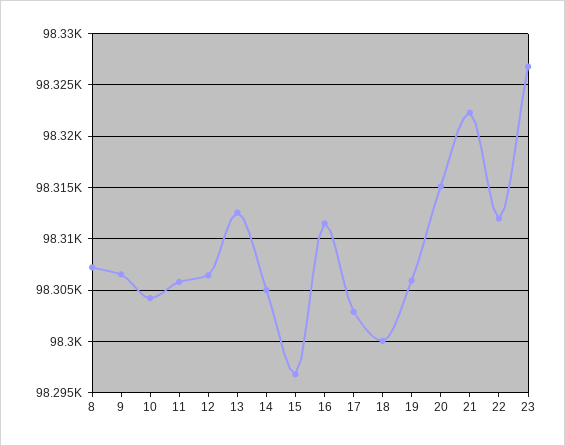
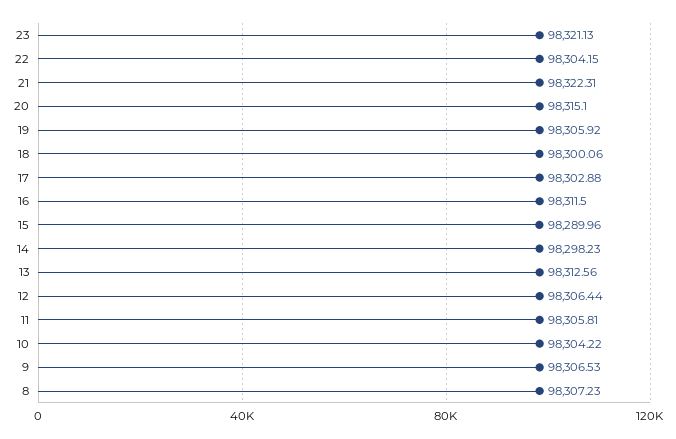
14: 98305 -> 98298.23
15: 98297 -> 98289.96
22: 98312 -> 98304.15
23: 98327 -> 98321.13

